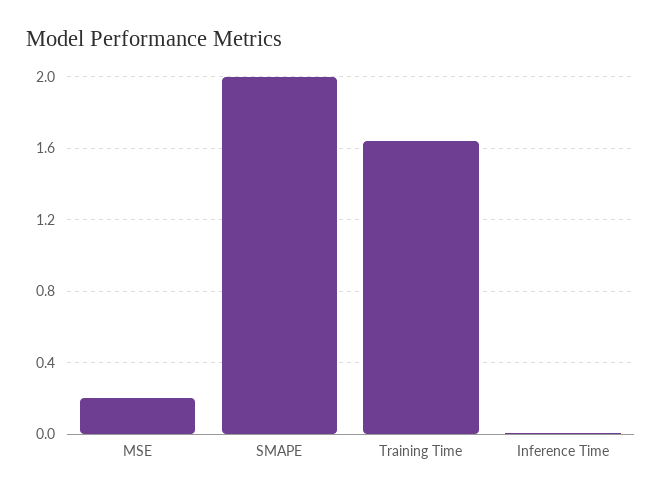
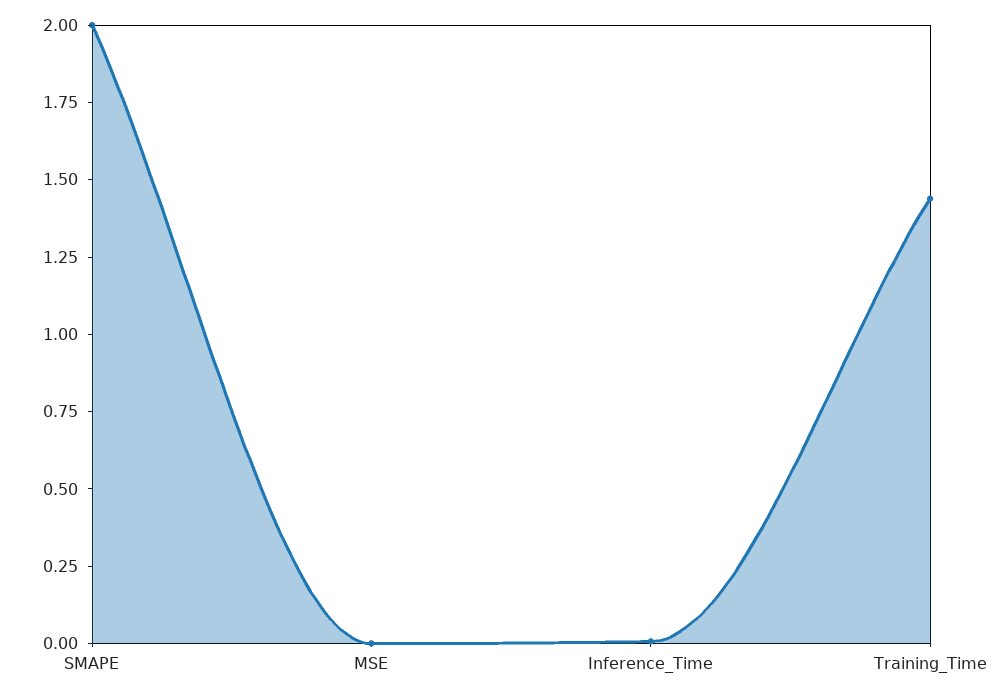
MSE: 0.2 -> 0
Training Time: 1.65 -> 1.45

